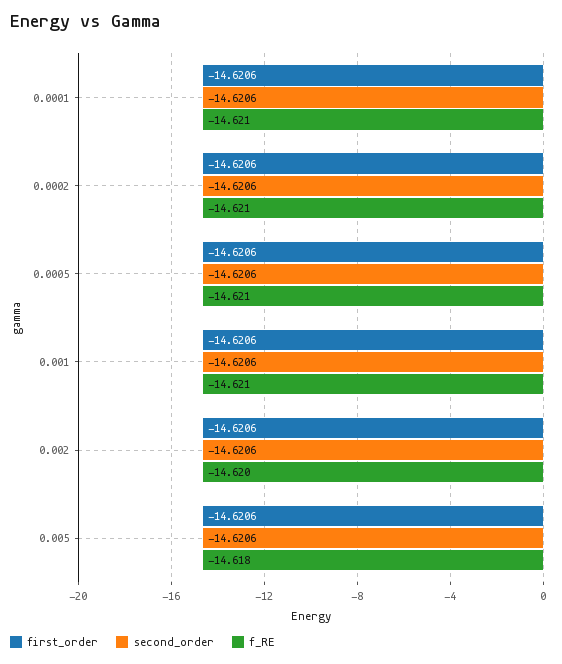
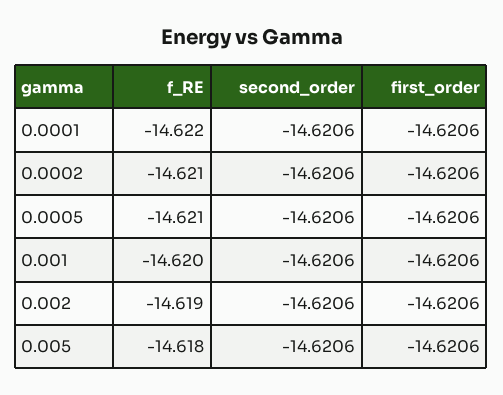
f_RE, 0.0001: -14.621 -> -14.622
f_RE, 0.001: -14.621 -> -14.62
f_RE, 0.002: -14.62 -> -14.619

